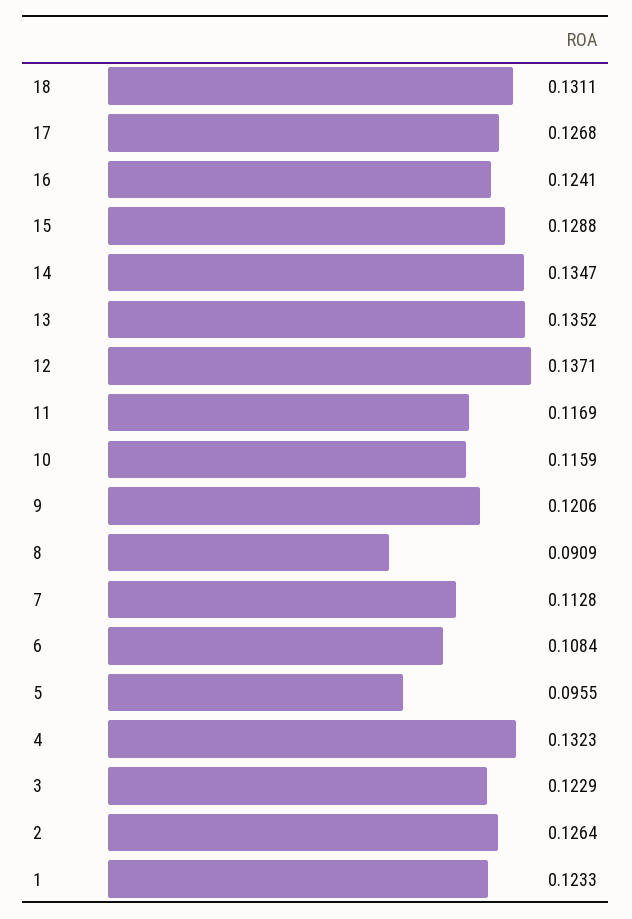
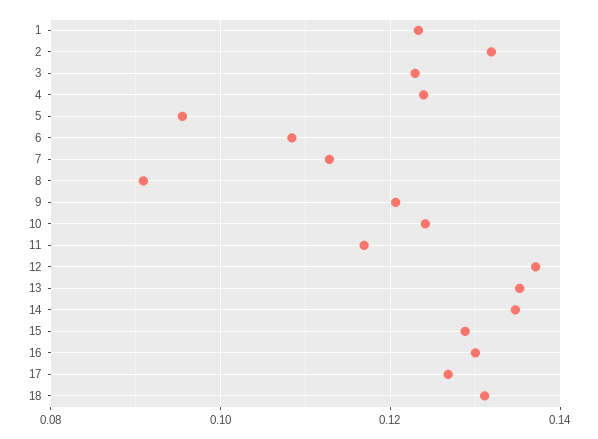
16: 0.1241 -> 0.13
10: 0.1159 -> 0.124
4: 0.1323 -> 0.124
2: 0.1264 -> 0.132

